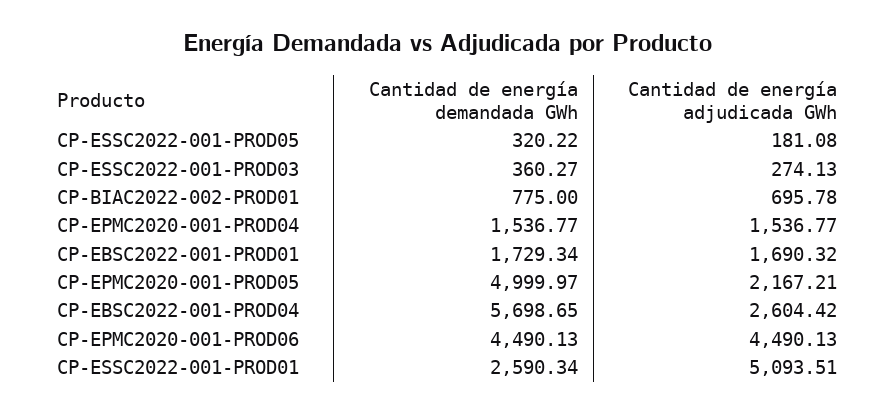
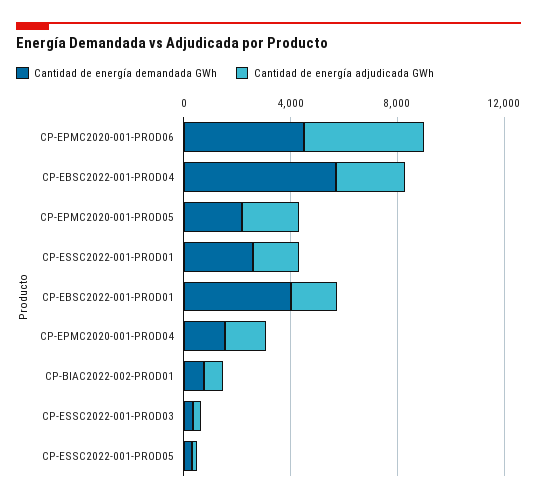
Cantidad de energía demandada GWh, CP-EBSC2022-001-PROD01: 1729.34 -> 4000
Cantidad de energía demandada GWh, CP-EPMC2020-001-PROD05: 4999.97 -> 2000
Cantidad de energía adjudicada GWh, CP-ESSC2022-001-PROD01: 5093.51 -> 2000

